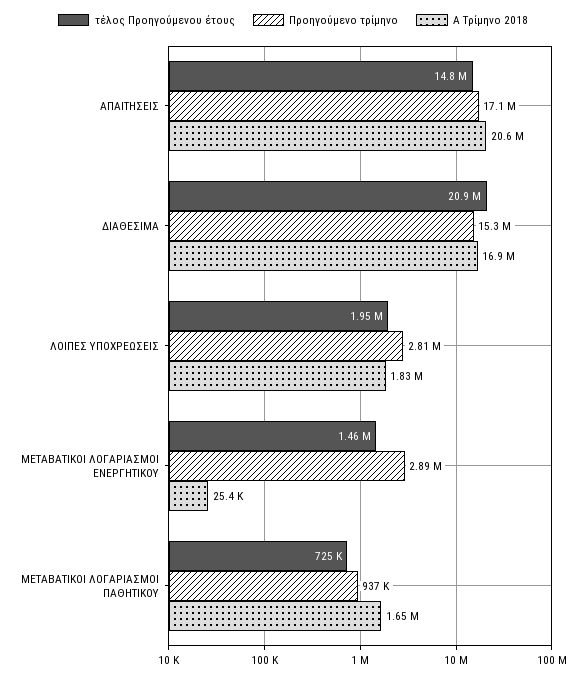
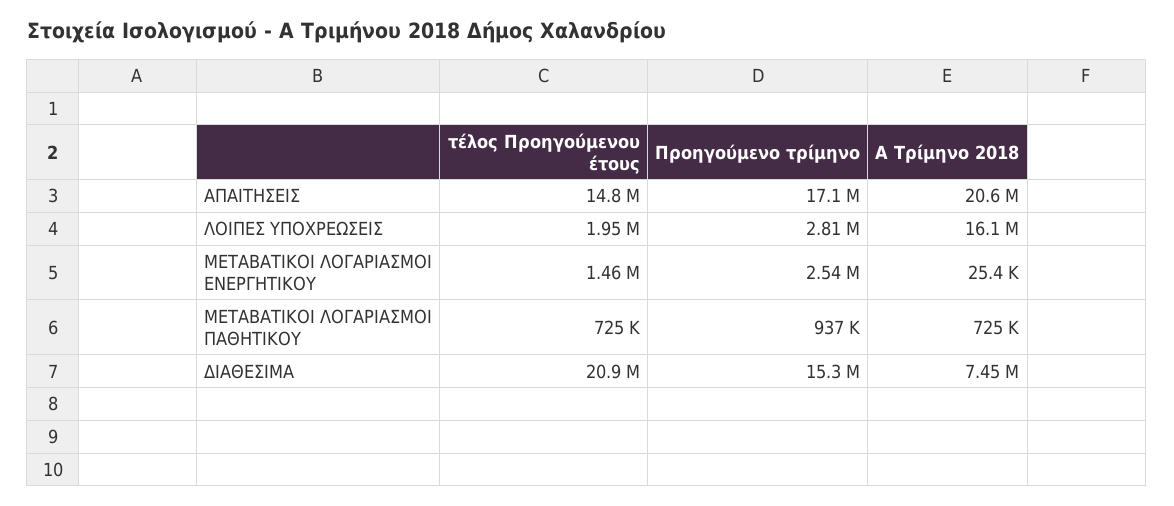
A Τρίμηνο 2018, ΔΙΑΘΕΣΙΜΑ: 16900000 -> 7450000
A Τρίμηνο 2018, ΛΟΙΠΕΣ ΥΠΟΧΡΕΩΣΕΙΣ: 1830000 -> 16100000
Προηγούμενο τρίμηνο, ΜΕΤΑΒΑΤΙΚΟΙ ΛΟΓΑΡΙΑΣΜΟΙ ΕΝΕΡΓΗΤΙΚΟΥ: 2890000 -> 2540000
A Τρίμηνο 2018, ΜΕΤΑΒΑΤΙΚΟΙ ΛΟΓΑΡΙΑΣΜΟΙ ΠΑΘΗΤΙΚΟΥ: 1650000 -> 725000

